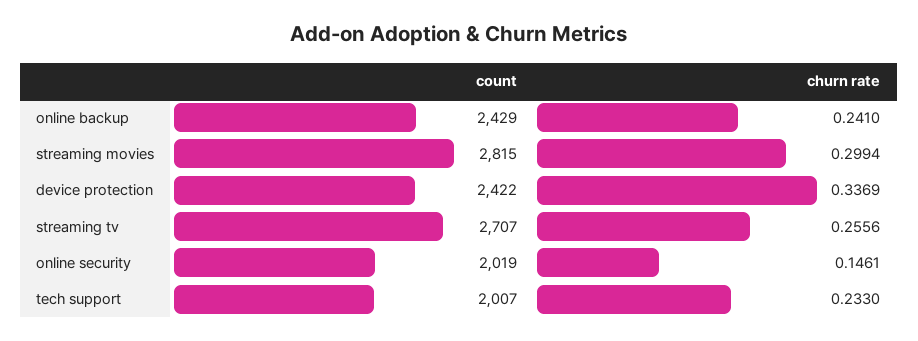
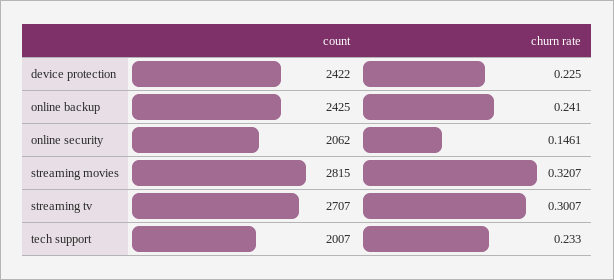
count, online backup: 2429 -> 2425
churn rate, streaming movies: 0.2994 -> 0.3207
churn rate, device protection: 0.3369 -> 0.225
churn rate, streaming tv: 0.2556 -> 0.3007
count, online security: 2019 -> 2062

